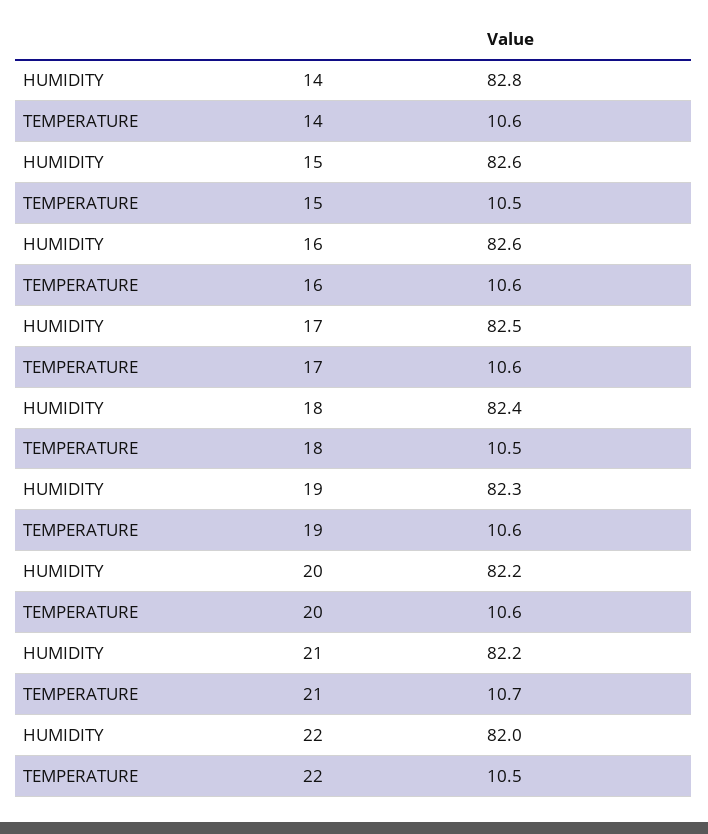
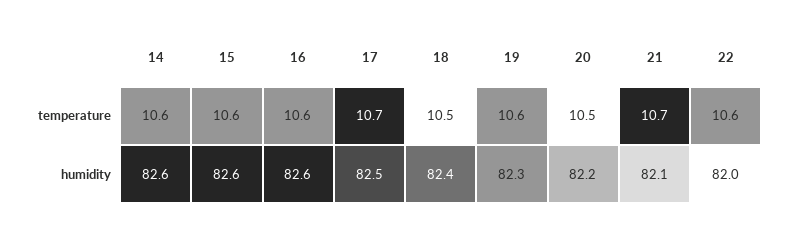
HUMIDITY, 14: 82.8 -> 82.6
TEMPERATURE, 15: 10.5 -> 10.6
TEMPERATURE, 17: 10.6 -> 10.7
TEMPERATURE, 20: 10.6 -> 10.5
HUMIDITY, 21: 82.2 -> 82.1
TEMPERATURE, 22: 10.5 -> 10.6

